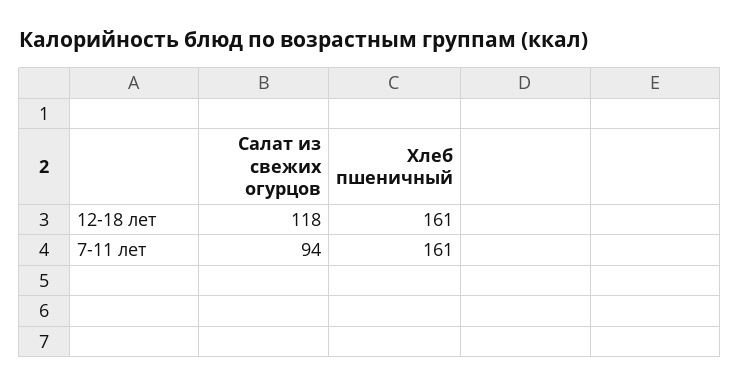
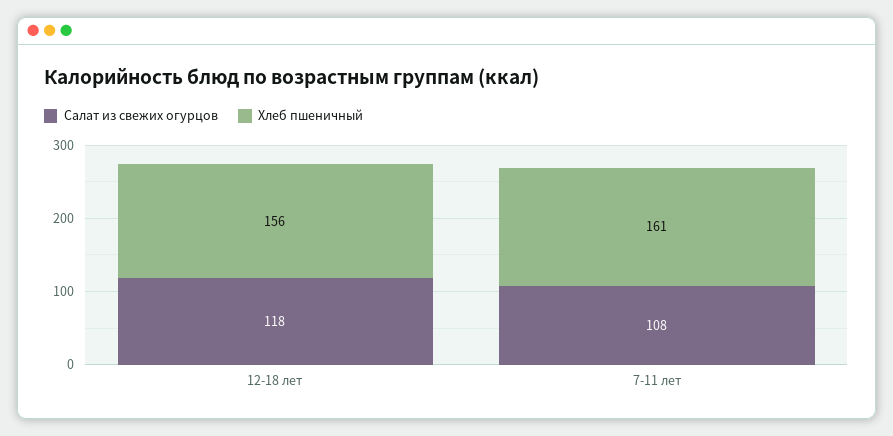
Хлеб пшеничный, 12-18 лет: 161 -> 156
Салат из свежих огурцов, 7-11 лет: 94 -> 108

